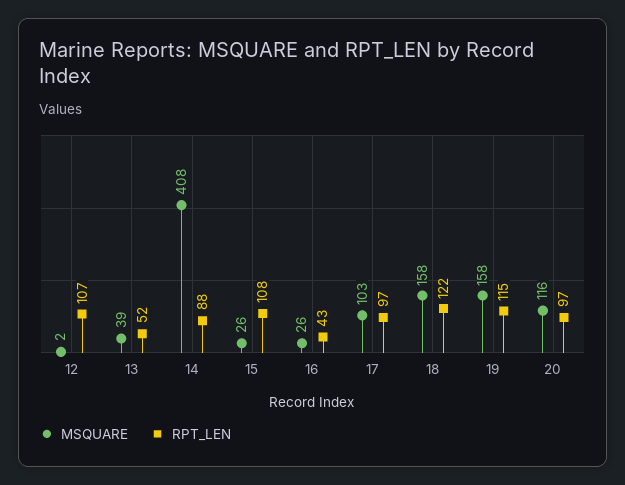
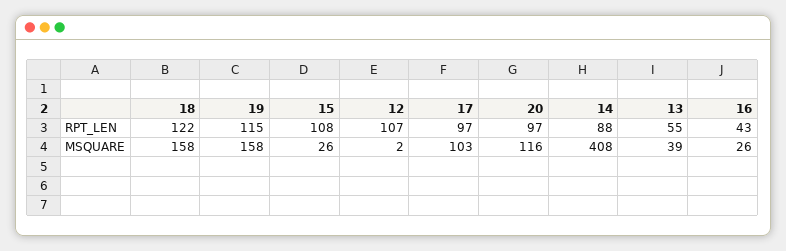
RPT_LEN, 13: 52 -> 55

